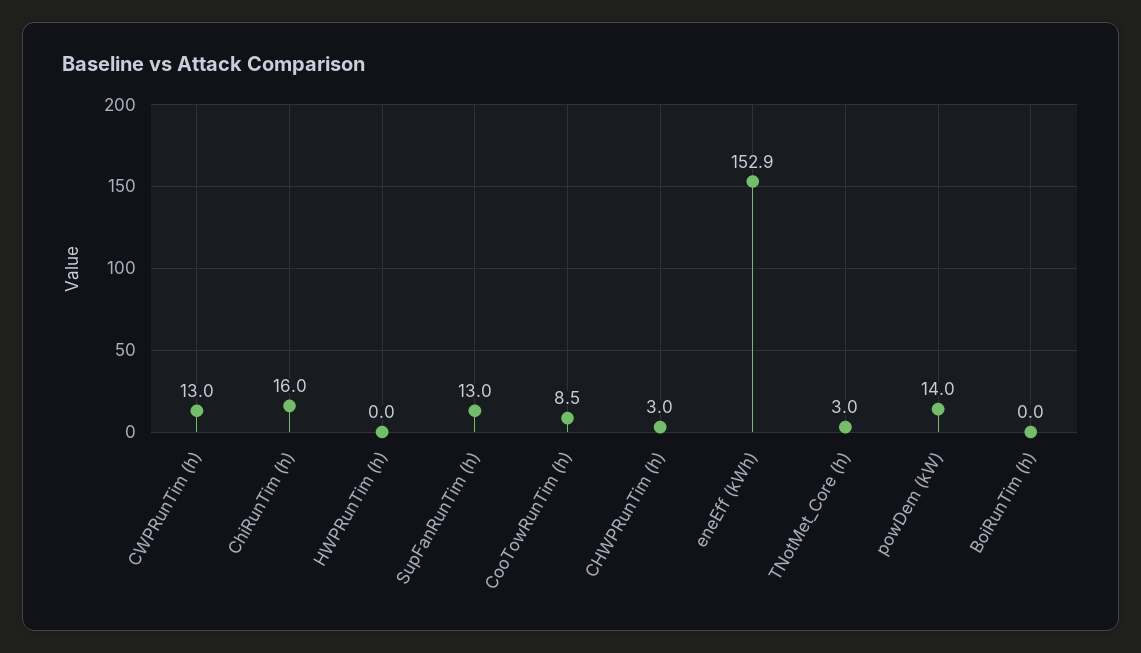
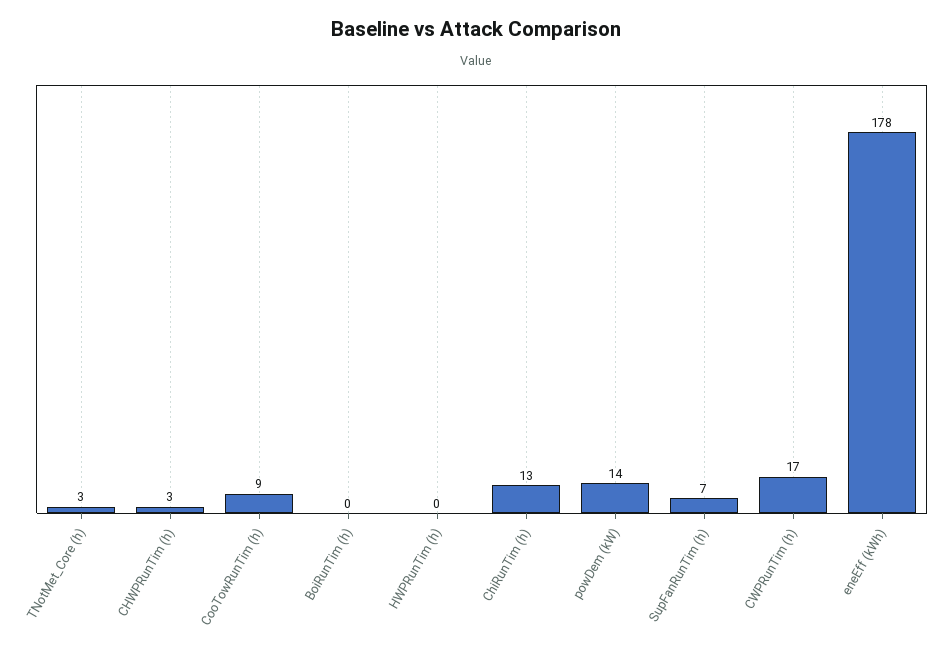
CWPRunTim (h): 13 -> 17
ChiRunTim (h): 16 -> 13
SupFanRunTim (h): 13 -> 7
eneEff (kWh): 152.9 -> 178

